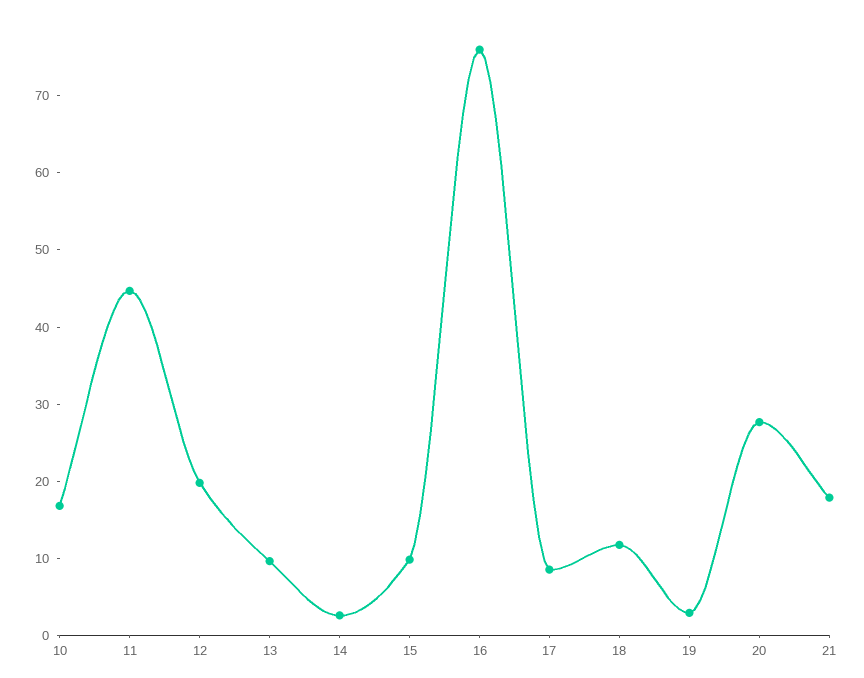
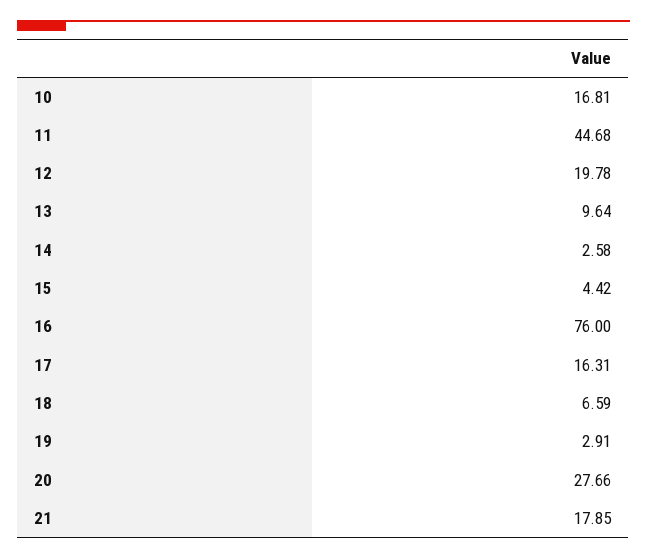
15: 10 -> 4.42
17: 8 -> 16.31
18: 12 -> 6.59

